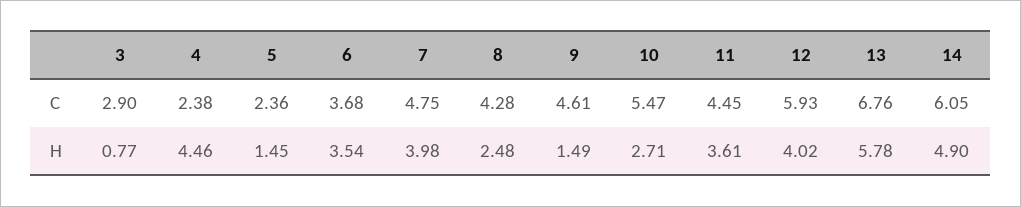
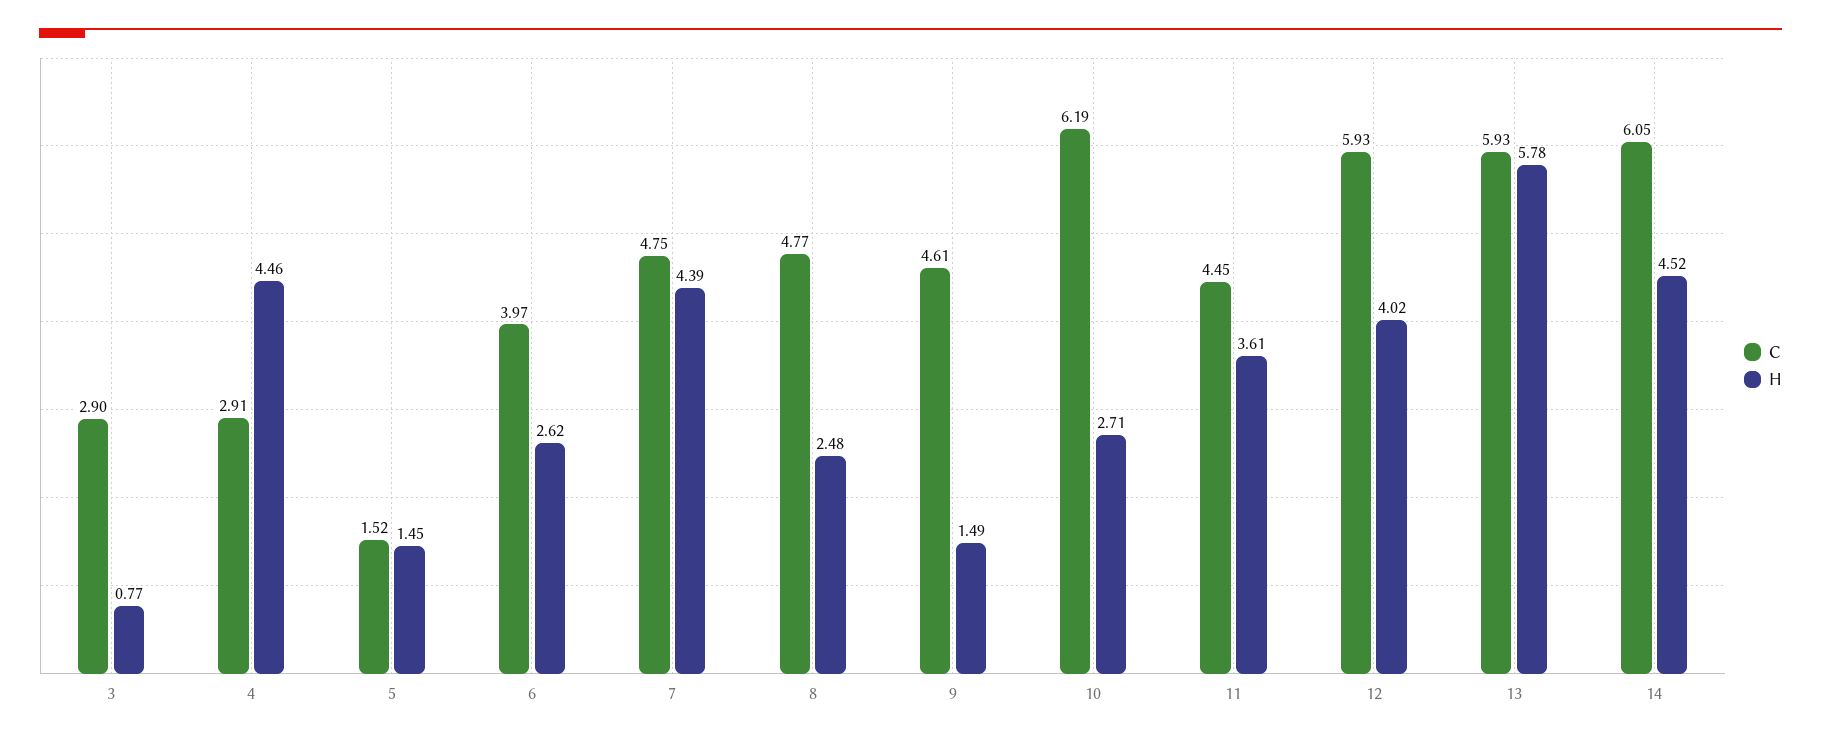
C, 4: 2.38 -> 2.91
C, 5: 2.36 -> 1.52
C, 6: 3.68 -> 3.97
C, 8: 4.28 -> 4.77
C, 10: 5.47 -> 6.19
C, 13: 6.76 -> 5.93
H, 6: 3.54 -> 2.62
H, 7: 3.98 -> 4.39
H, 14: 4.9 -> 4.52

